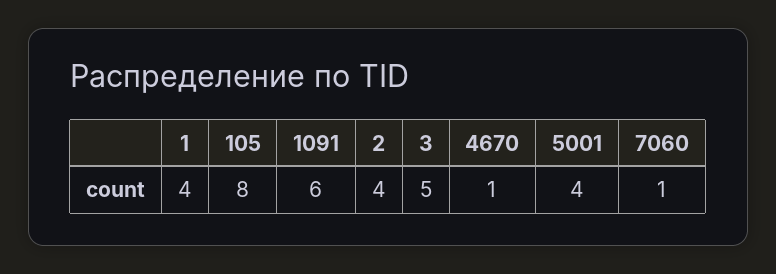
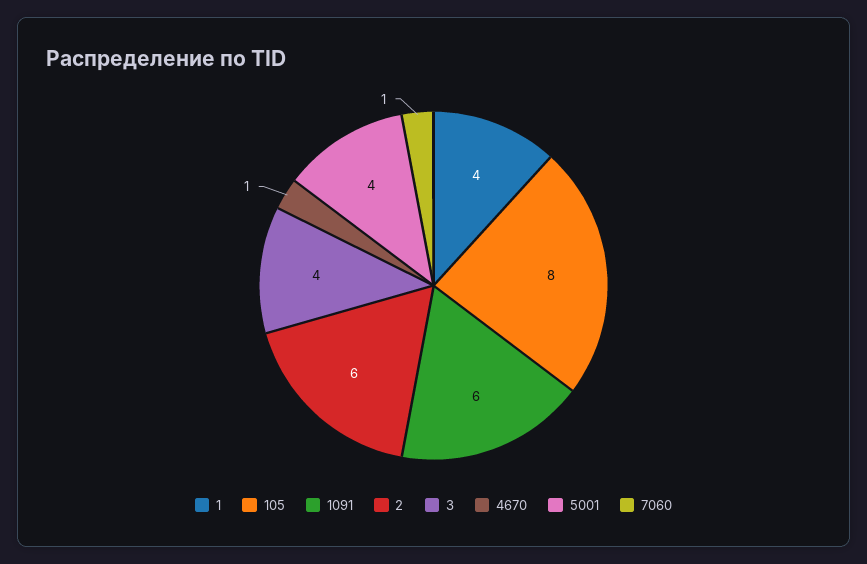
2: 4 -> 6
3: 5 -> 4

